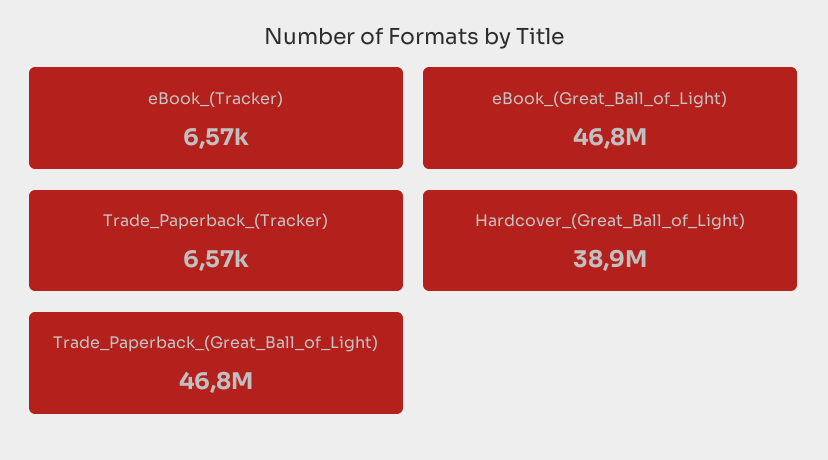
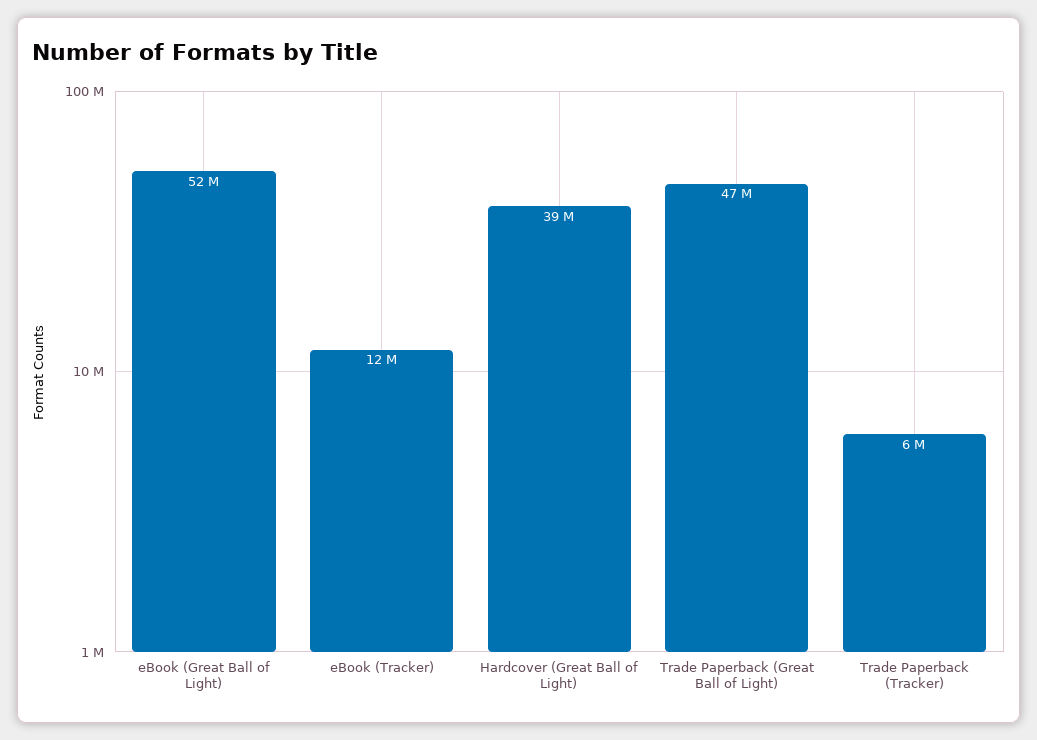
eBook_(Tracker): 6570 -> 12000000
eBook_(Great_Ball_of_Light): 46800000 -> 52000000
Trade_Paperback_(Tracker): 6570 -> 6000000

